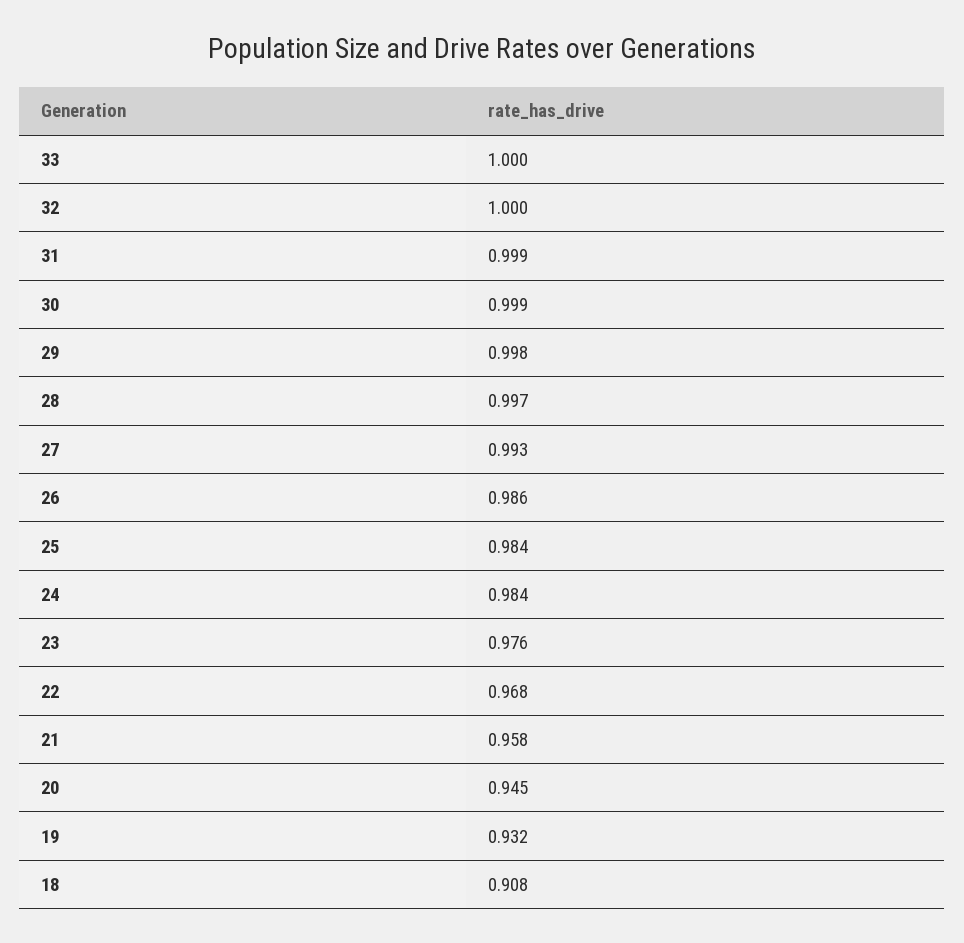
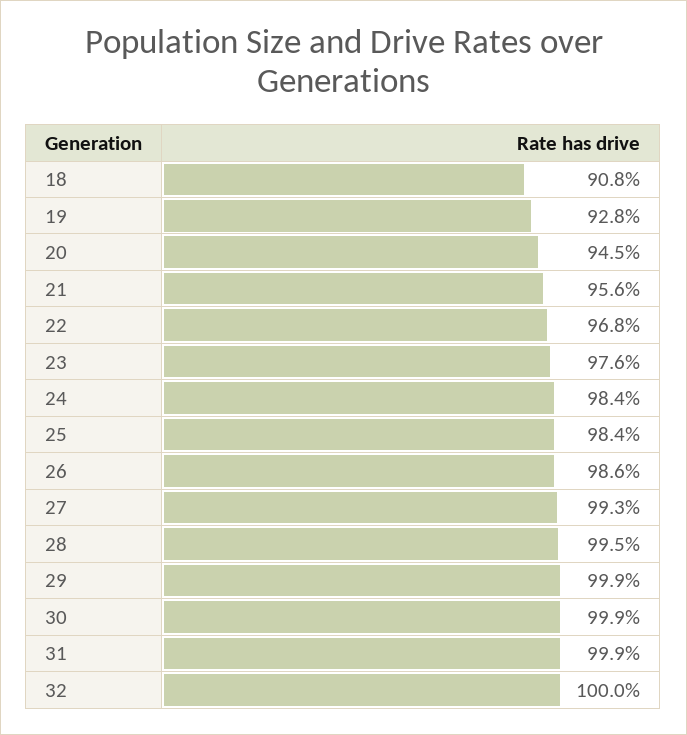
33: 1 -> none
29: 0.998 -> 0.999
28: 0.997 -> 0.995
21: 0.958 -> 0.956
19: 0.932 -> 0.928

